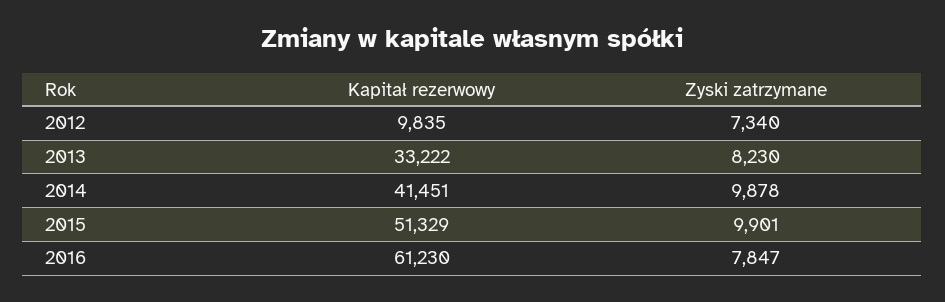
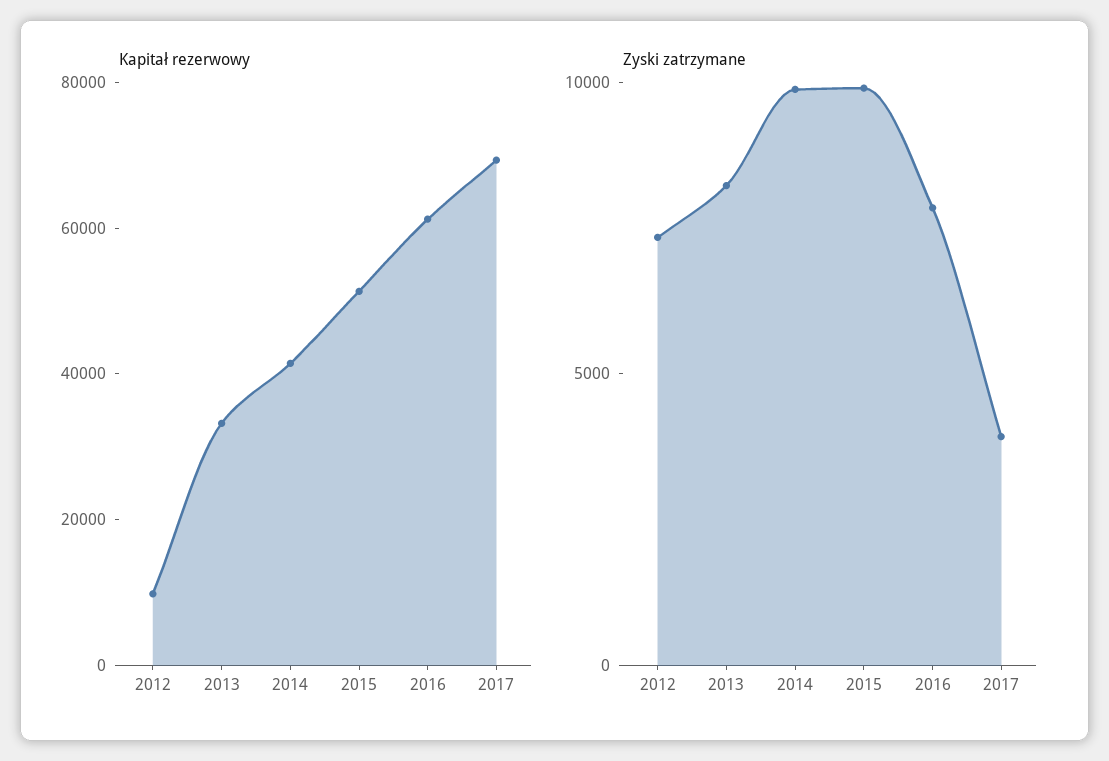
Kapitał rezerwowy, 2017: none -> 70000
Zyski zatrzymane, 2017: none -> 4000

